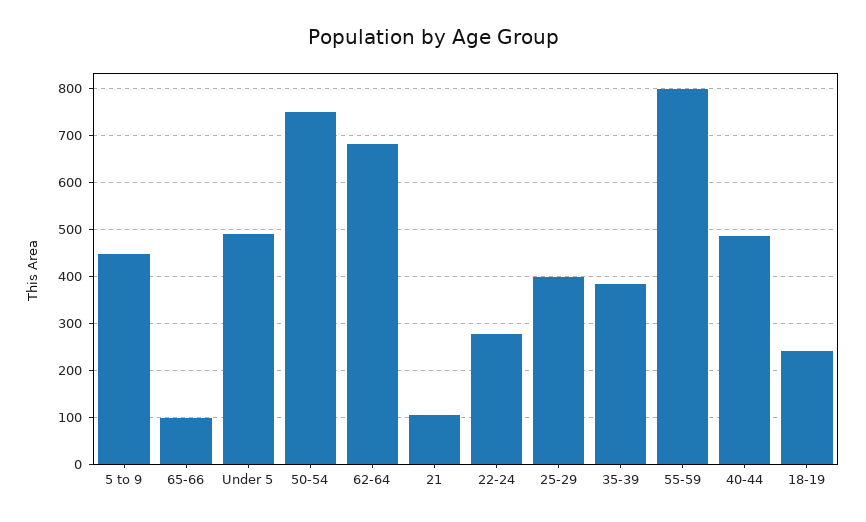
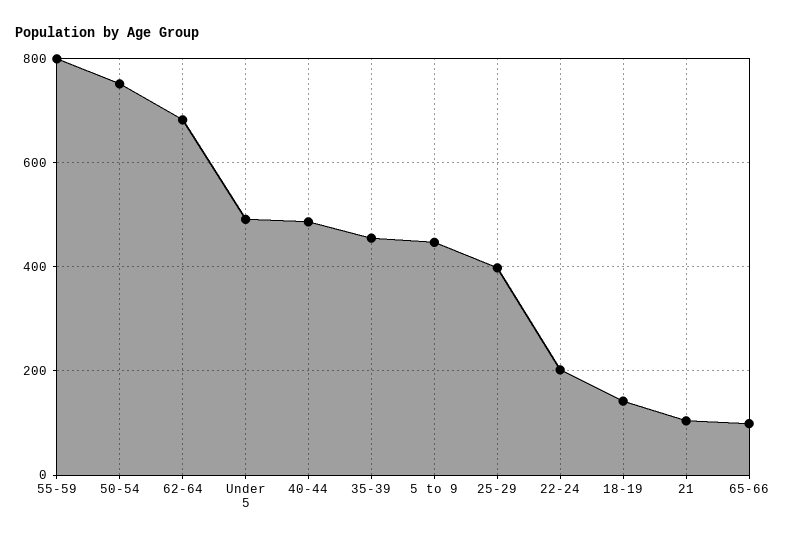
22-24: 280 -> 200
35-39: 380 -> 460
18-19: 240 -> 140

